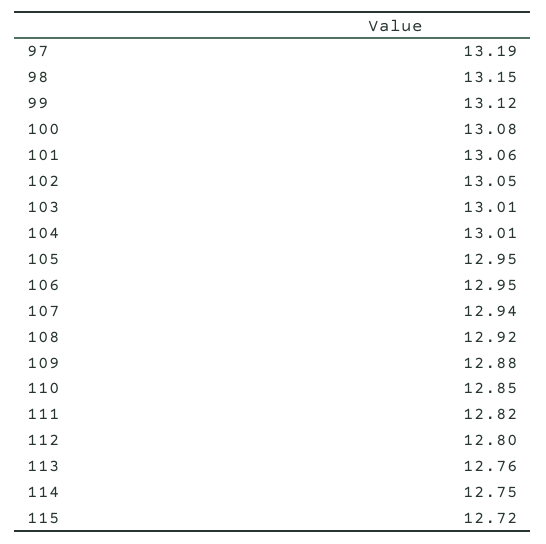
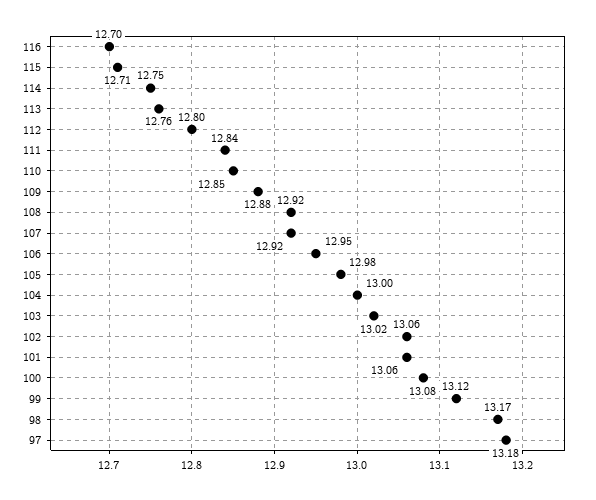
97: 13.19 -> 13.18
98: 13.15 -> 13.17
102: 13.05 -> 13.06
103: 13.01 -> 13.02
104: 13.01 -> 13
105: 12.95 -> 12.98
107: 12.94 -> 12.92
111: 12.82 -> 12.84
115: 12.72 -> 12.71
116: none -> 12.7

